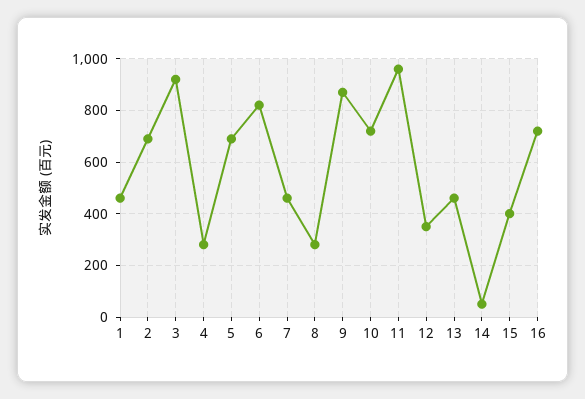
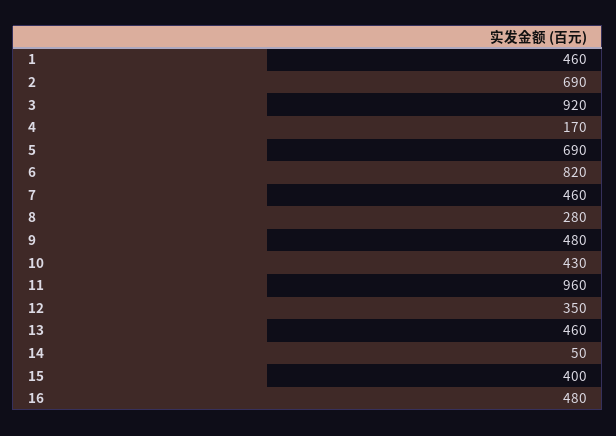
4: 275 -> 170
9: 875 -> 480
10: 725 -> 430
16: 725 -> 480

